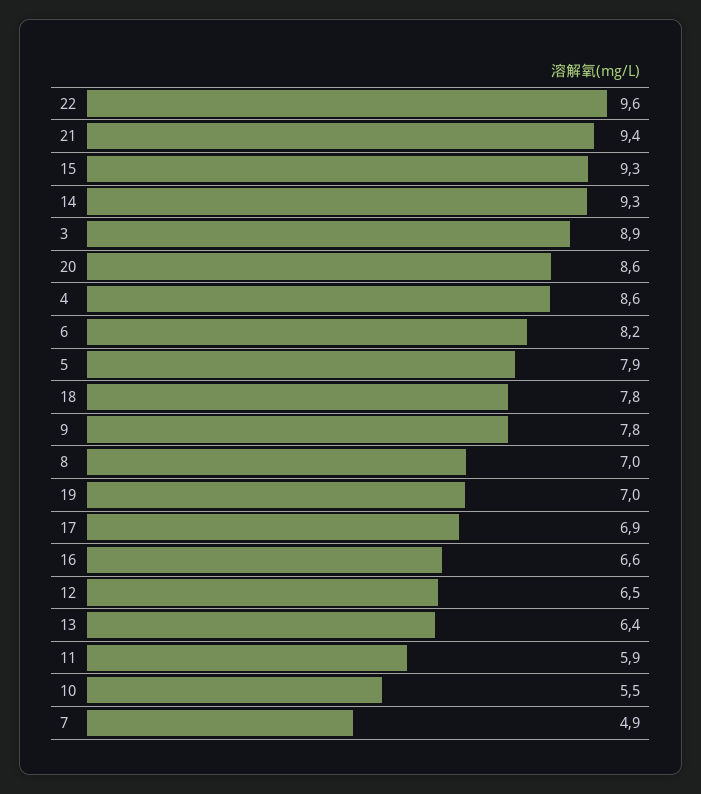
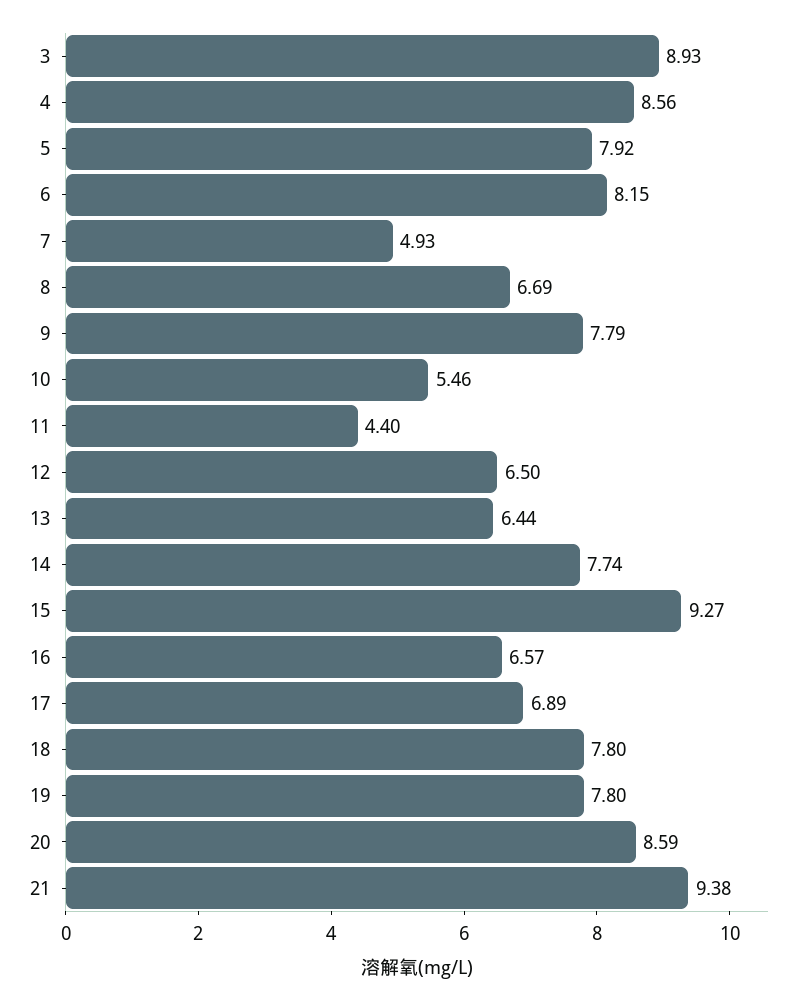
22: 9.6 -> none
14: 9.3 -> 7.74
8: 7 -> 6.69
19: 7 -> 7.8
11: 5.9 -> 4.4

